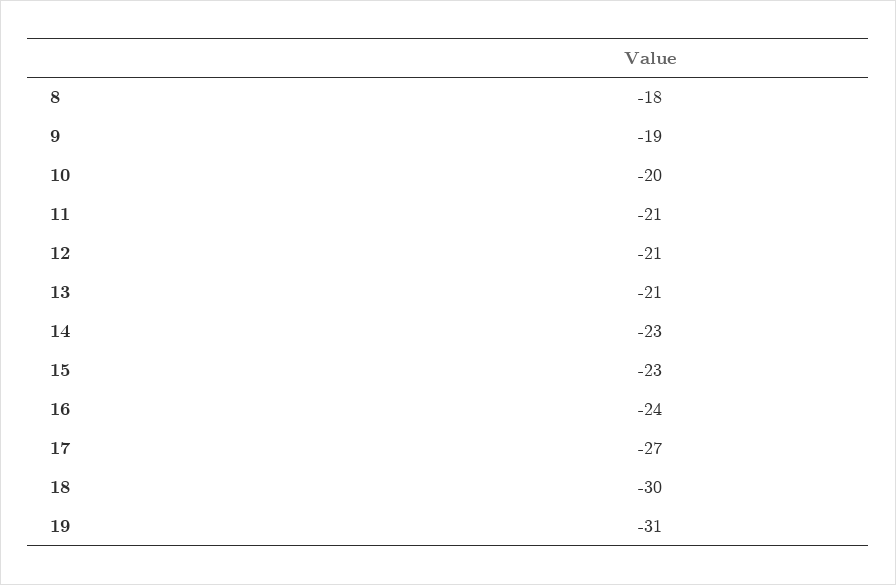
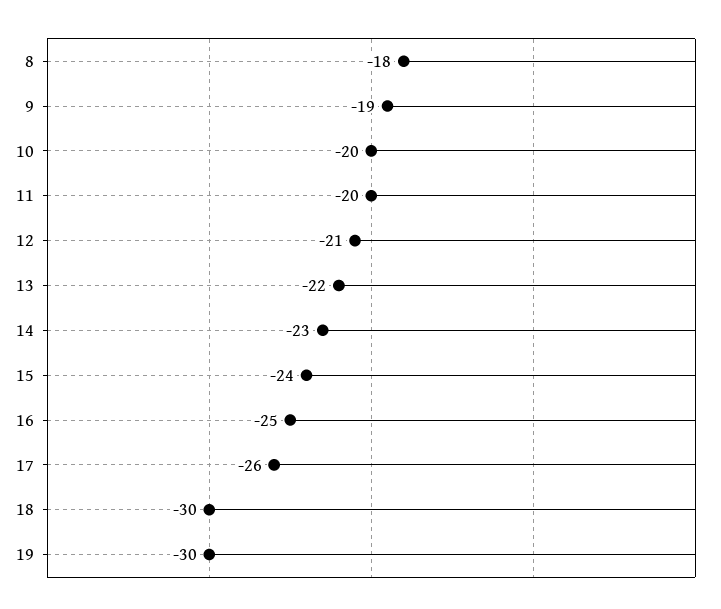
11: -21 -> -20
13: -21 -> -22
15: -23 -> -24
16: -24 -> -25
17: -27 -> -26
19: -31 -> -30

